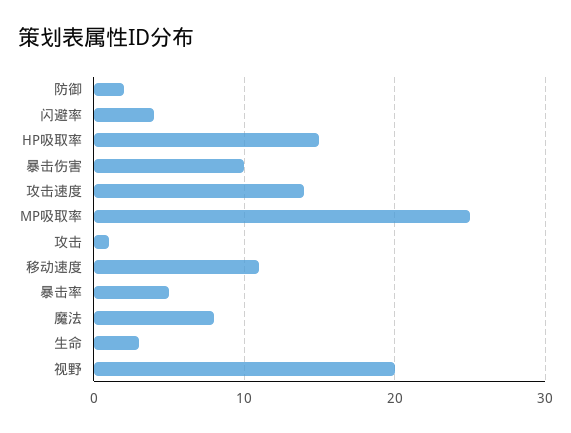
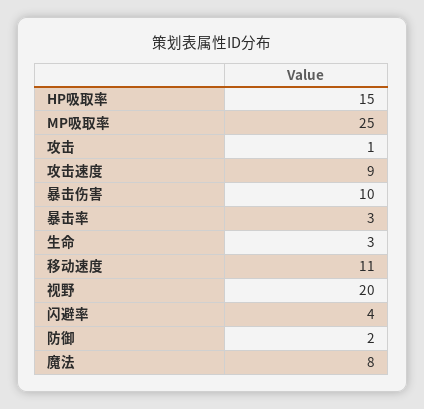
攻击速度: 14 -> 9
暴击率: 5 -> 3

